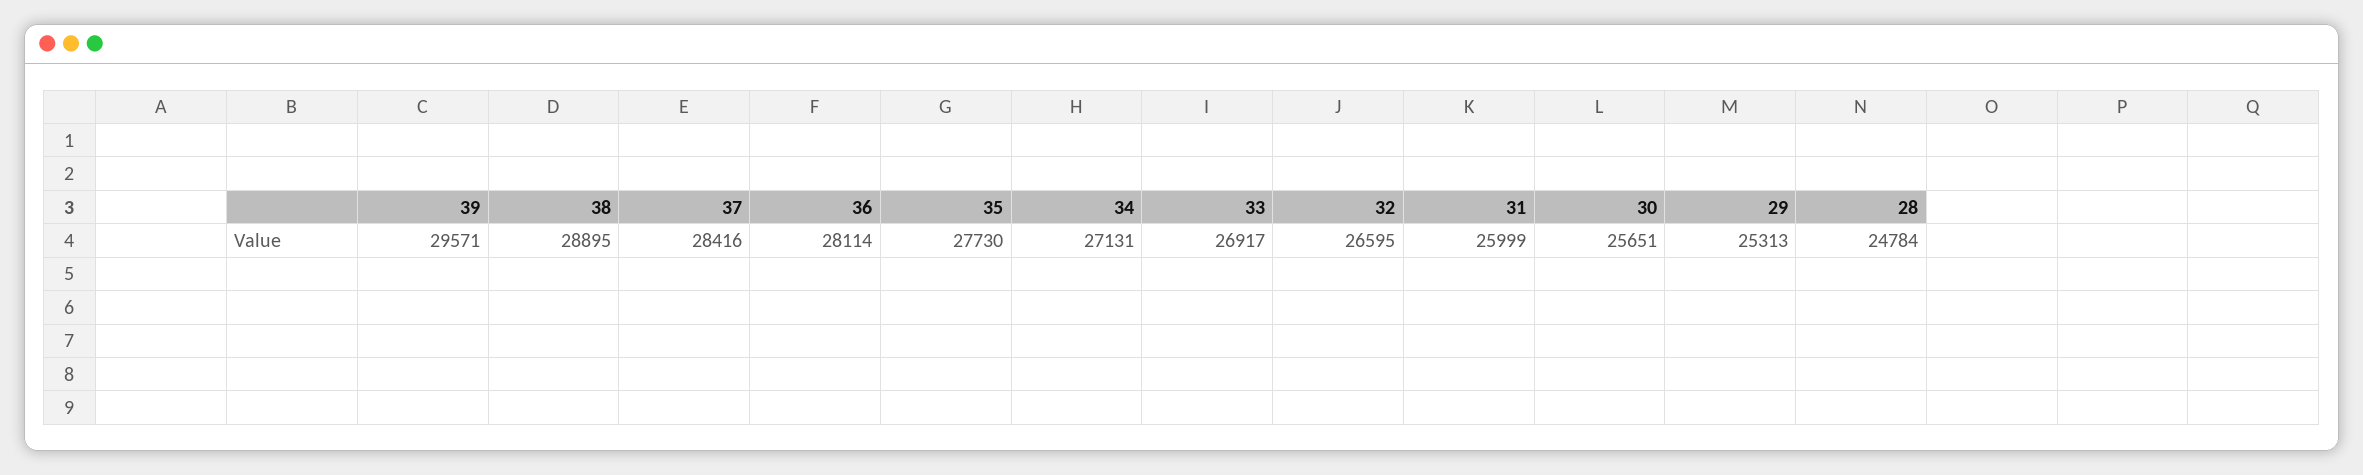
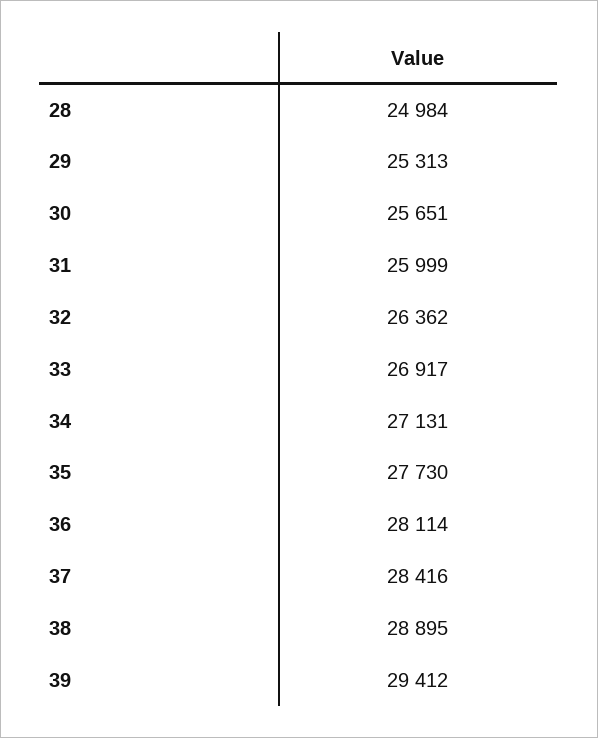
39: 29571 -> 29412
32: 26595 -> 26362
28: 24784 -> 24984

